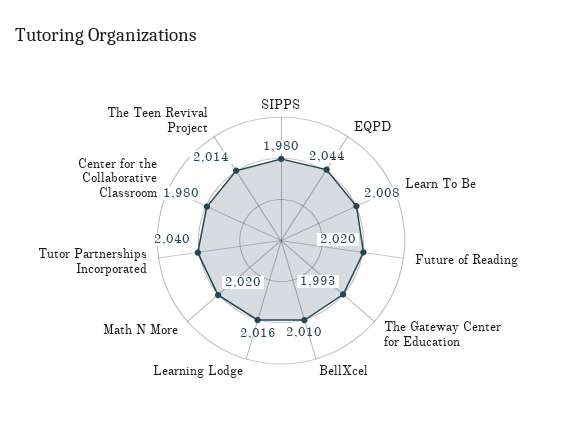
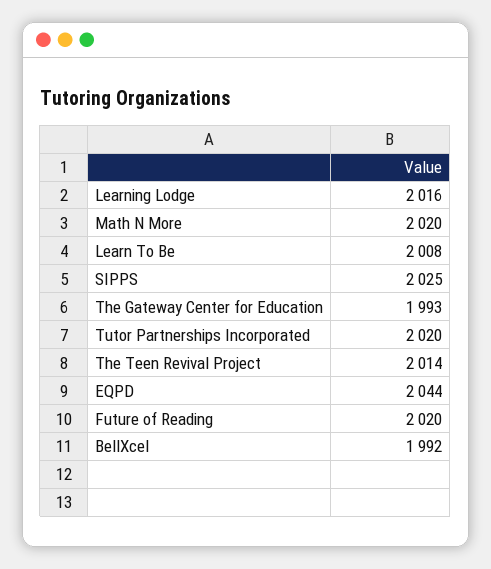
SIPPS: 1980 -> 2025
BellXcel: 2010 -> 1992
Tutor Partnerships Incorporated: 2040 -> 2020
Center for the Collaborative Classroom: 1980 -> none

